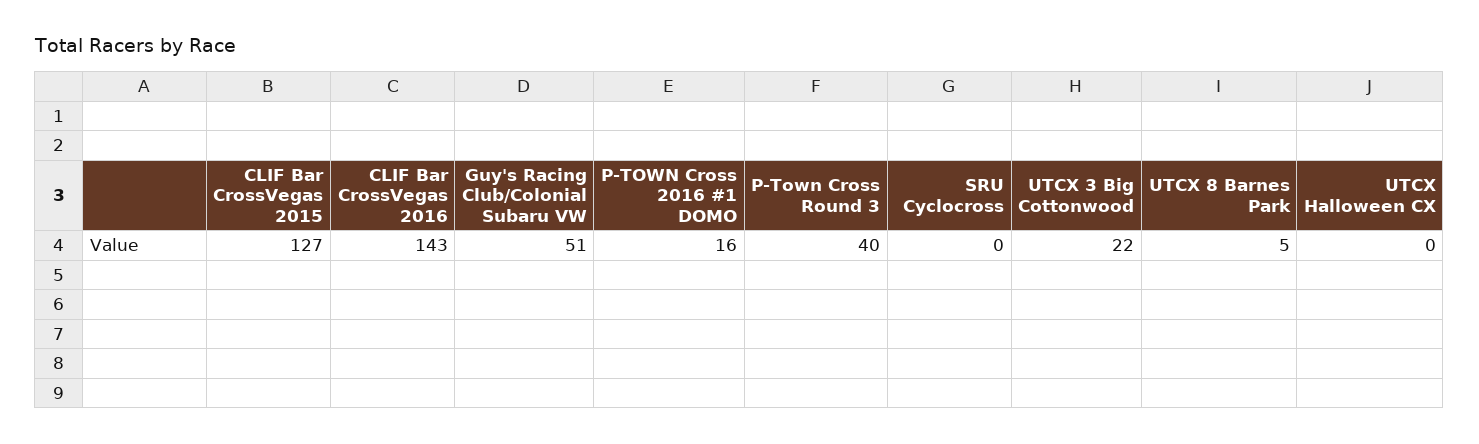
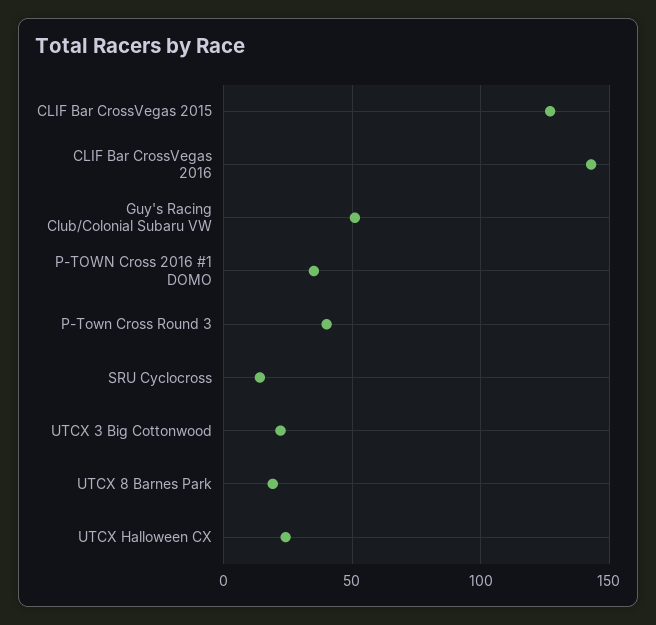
P-TOWN Cross 2016 #1 DOMO: 16 -> 35
SRU Cyclocross: 0 -> 15
UTCX 8 Barnes Park: 5 -> 20
UTCX Halloween CX: 0 -> 25

